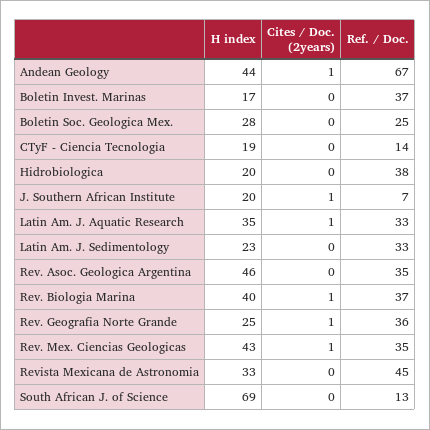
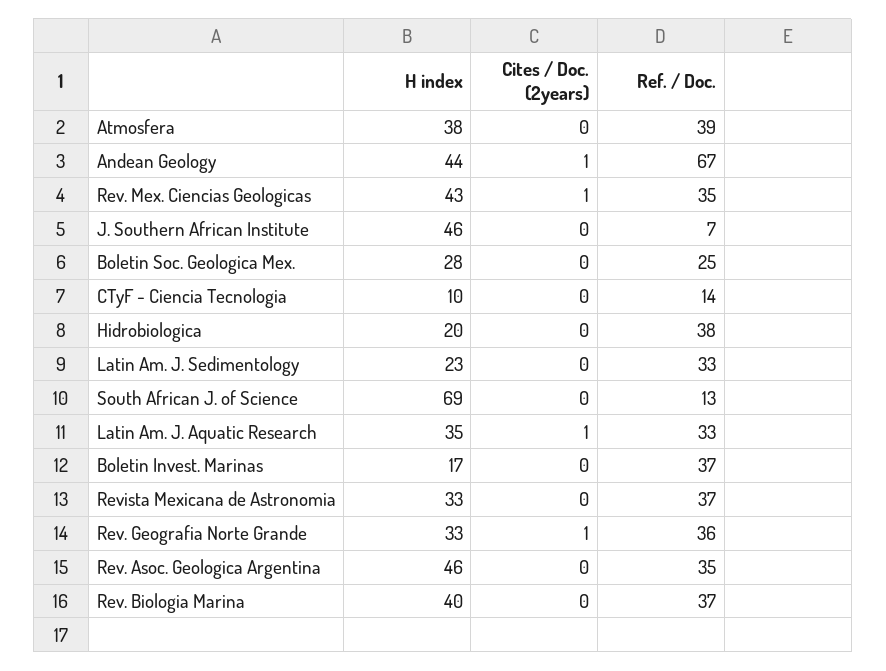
H index, CTyF - Ciencia Tecnologia: 19 -> 10
H index, J. Southern African Institute: 20 -> 46
Cites / Doc. (2years), J. Southern African Institute: 1 -> 0
Cites / Doc. (2years), Rev. Biologia Marina: 1 -> 0
H index, Rev. Geografia Norte Grande: 25 -> 33
Ref. / Doc., Revista Mexicana de Astronomia: 45 -> 37
H index, Atmosfera: none -> 38
Cites / Doc. (2years), Atmosfera: none -> 0
Ref. / Doc., Atmosfera: none -> 39

